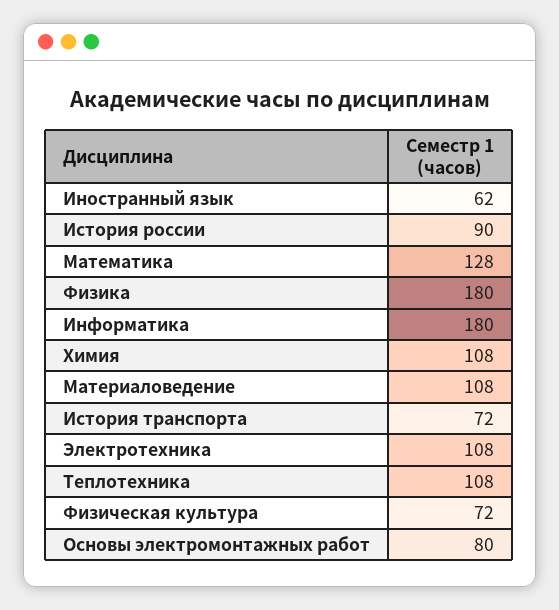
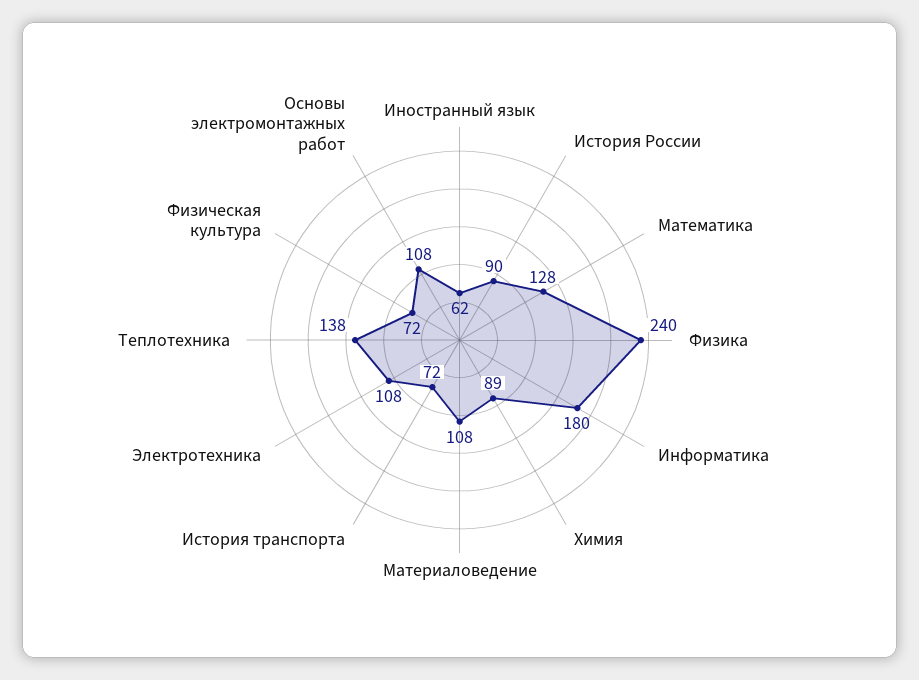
Физика: 180 -> 240
Химия: 108 -> 89
Теплотехника: 108 -> 138
Основы электромонтажных работ: 80 -> 108

